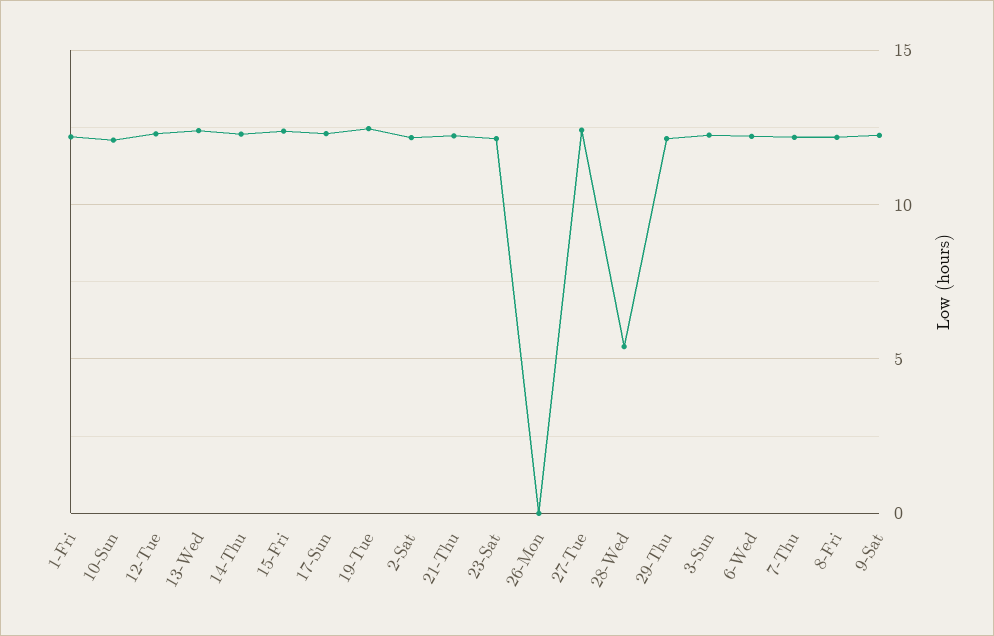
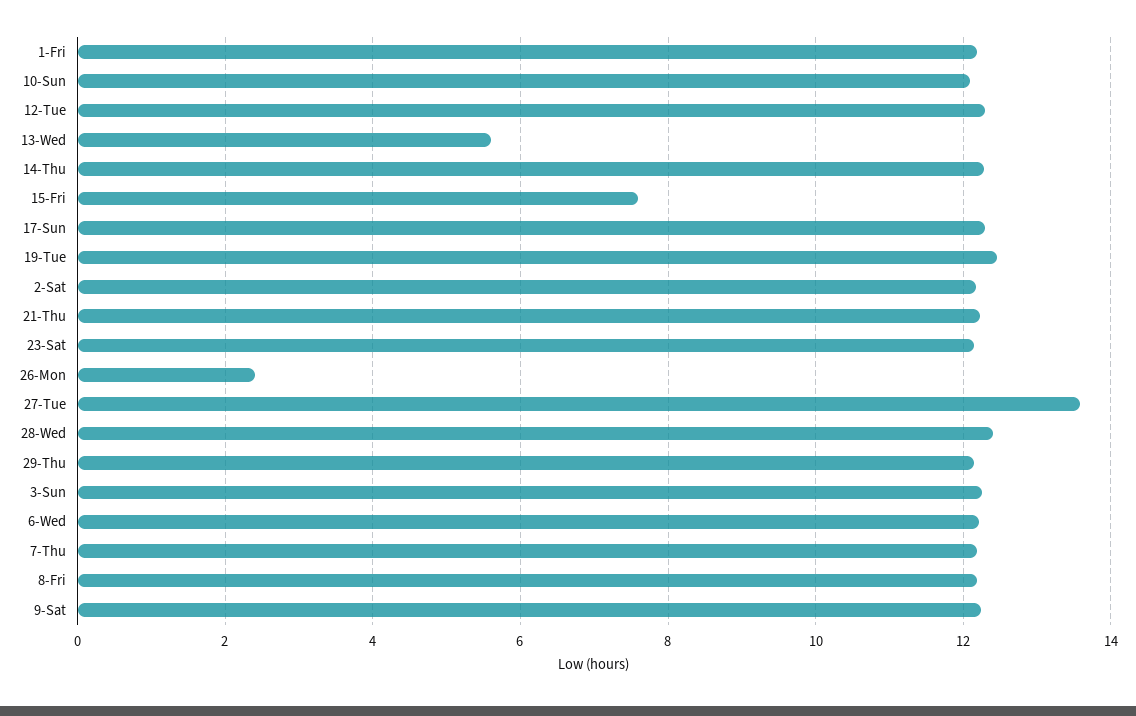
13-Wed: 12.5 -> 5.6
15-Fri: 12.5 -> 7.6
26-Mon: 0 -> 2.4
27-Tue: 12.5 -> 13.6
28-Wed: 5.5 -> 12.4

